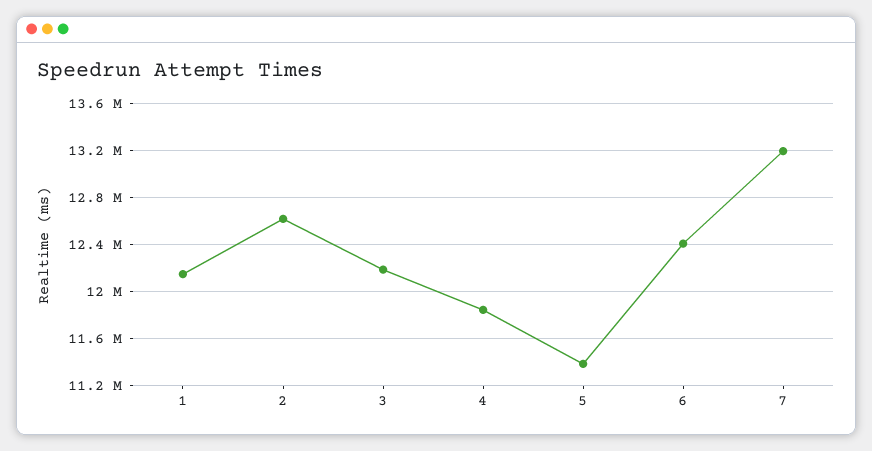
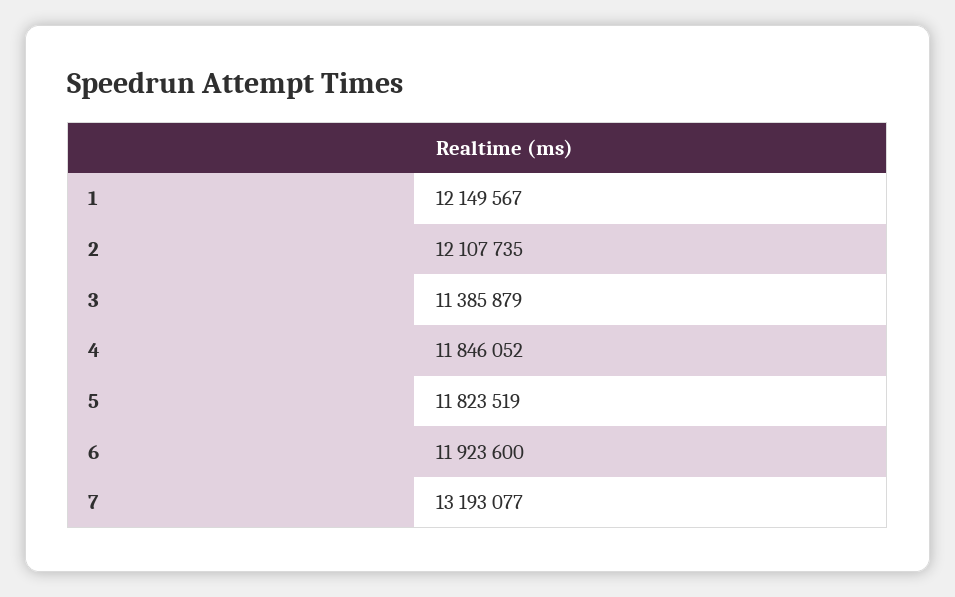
2: 12600000 -> 12107735
3: 12200000 -> 11385879
5: 11400000 -> 11823519
6: 12400000 -> 11923600

